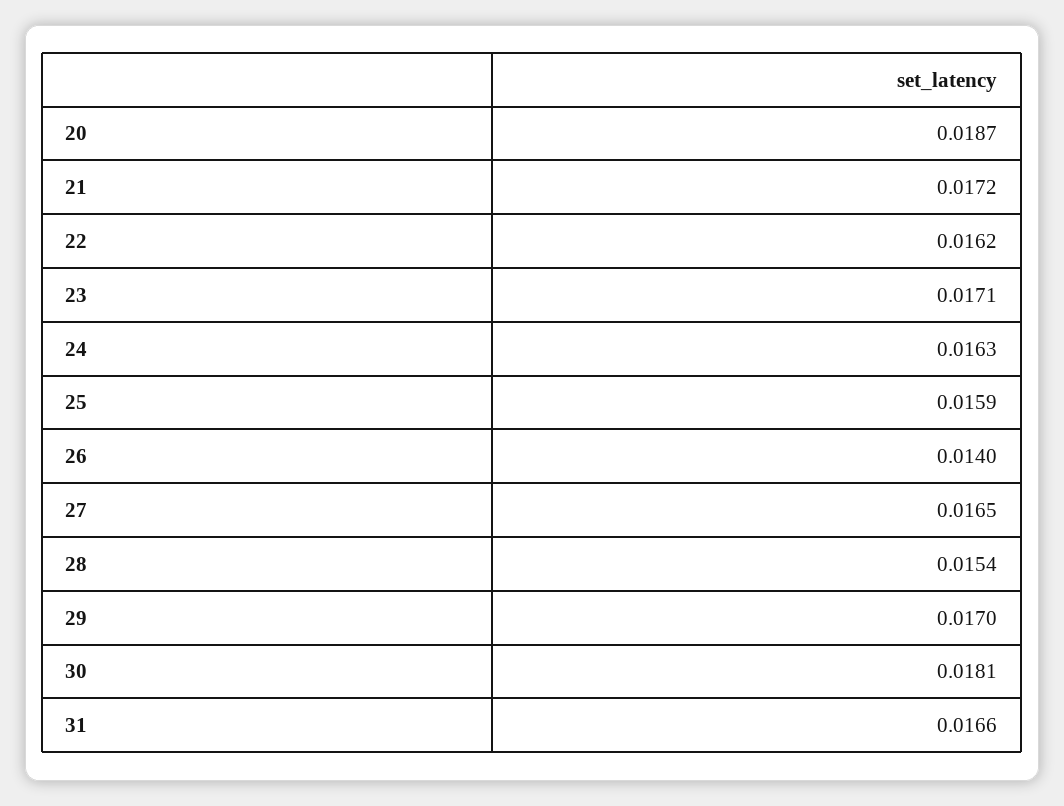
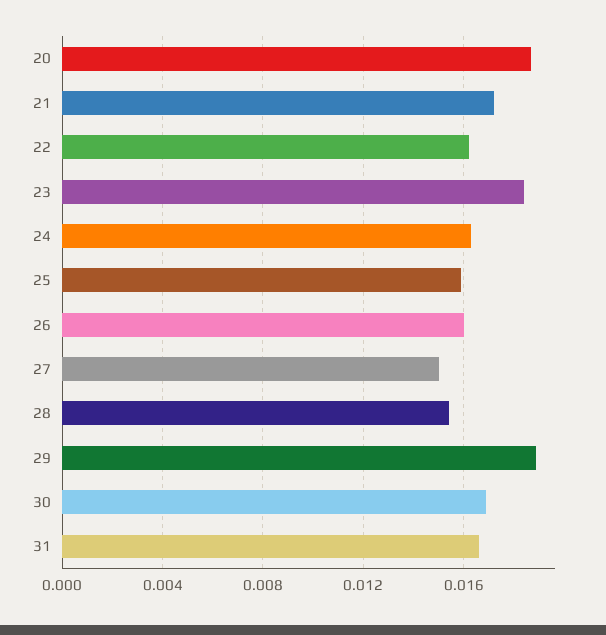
23: 0.0171 -> 0.0185
26: 0.014 -> 0.016
27: 0.0165 -> 0.015
29: 0.017 -> 0.019
30: 0.0181 -> 0.017

